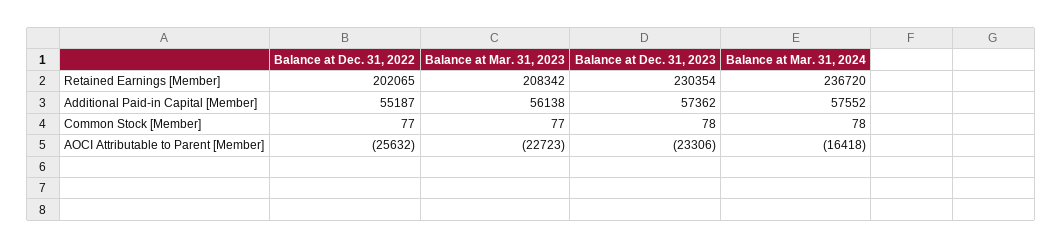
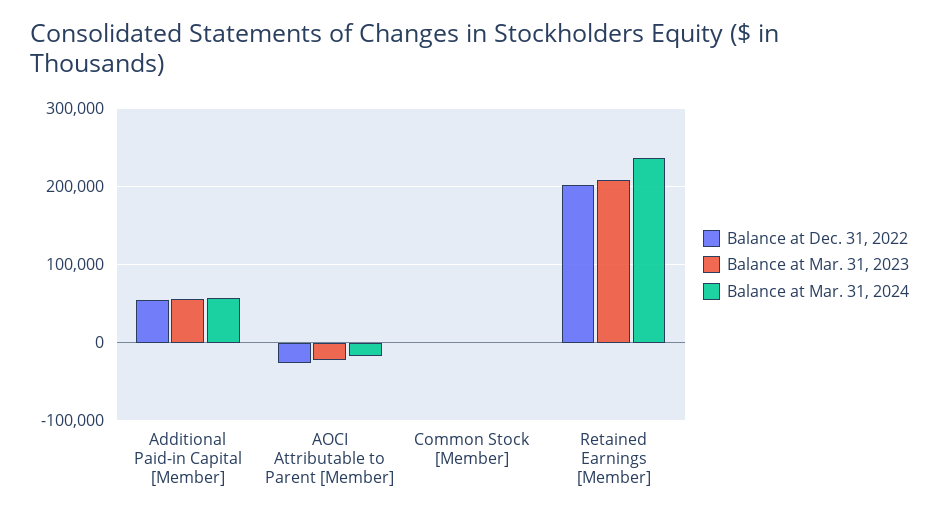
Balance at Dec. 31, 2023, Retained Earnings [Member]: 230354 -> none
Balance at Dec. 31, 2023, Additional Paid-in Capital [Member]: 57362 -> none
Balance at Dec. 31, 2023, Common Stock [Member]: 78 -> none
Balance at Dec. 31, 2023, AOCI Attributable to Parent [Member]: -23306 -> none

